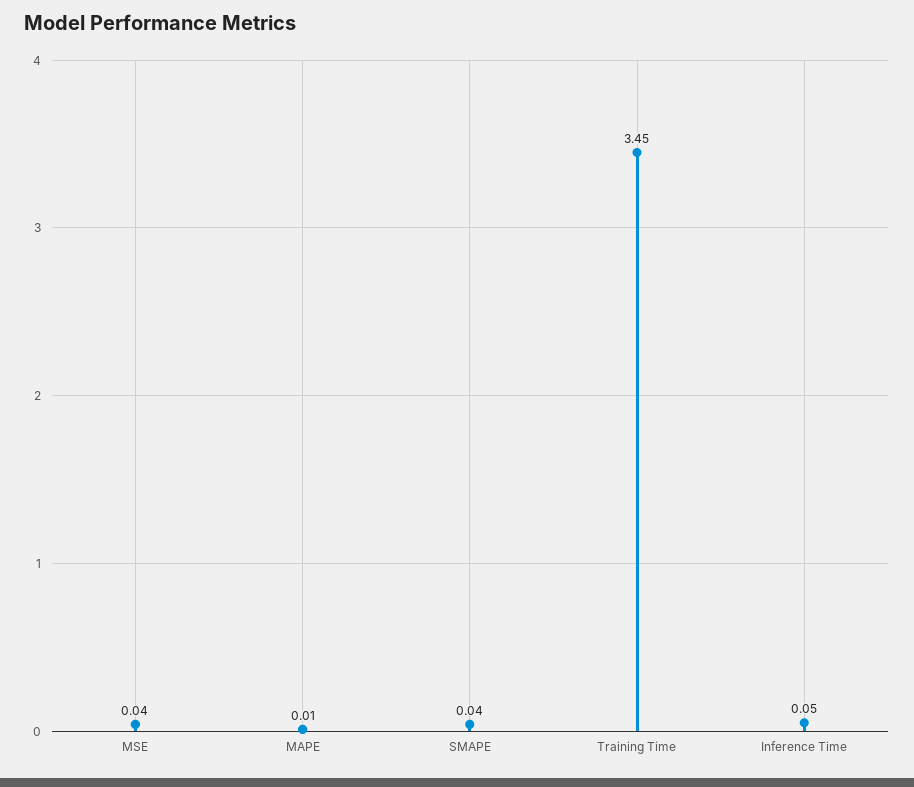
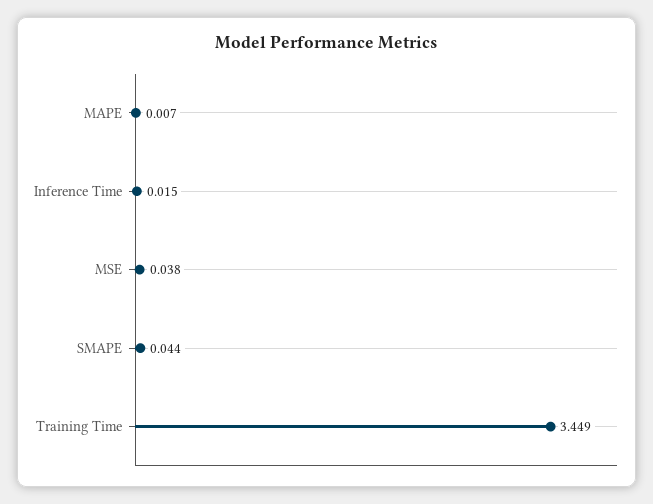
Inference Time: 0.05 -> 0.015

